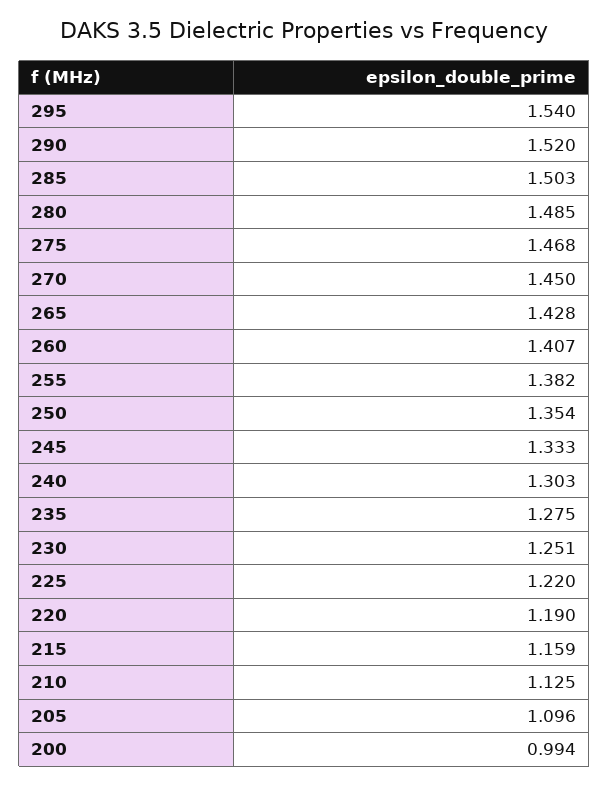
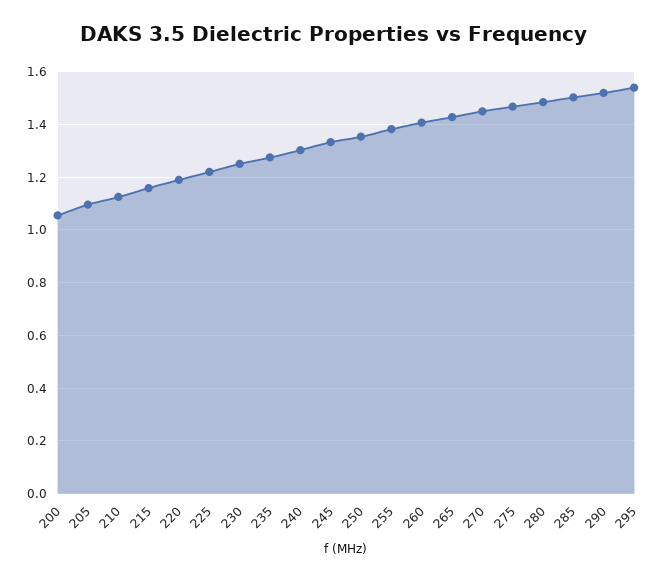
200: 0.994 -> 1.05

